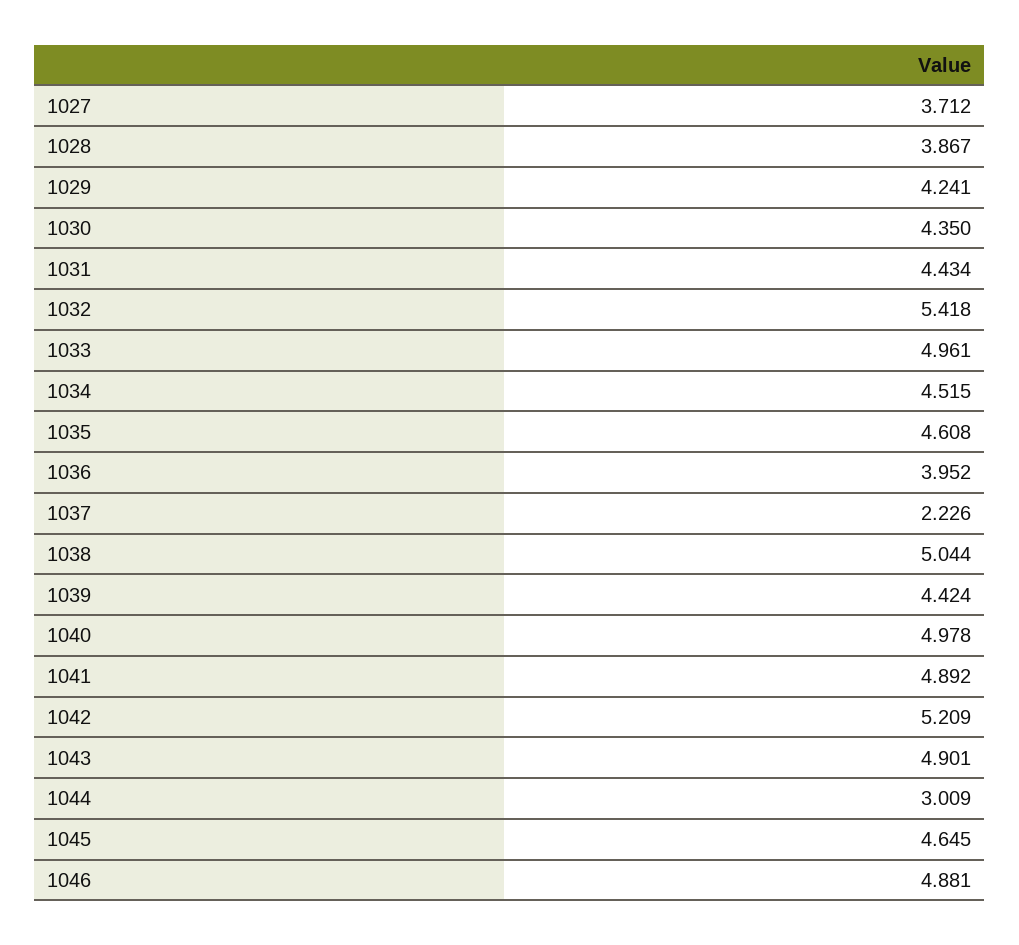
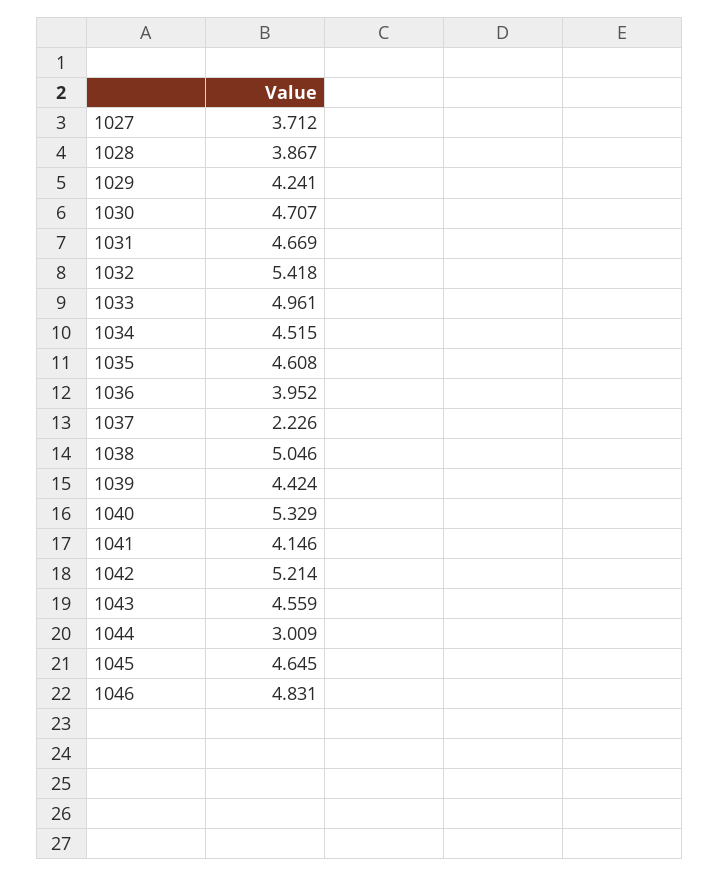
1030: 4.35 -> 4.707
1031: 4.434 -> 4.669
1038: 5.044 -> 5.046
1040: 4.978 -> 5.329
1041: 4.892 -> 4.146
1042: 5.209 -> 5.214
1043: 4.901 -> 4.559
1046: 4.881 -> 4.831

